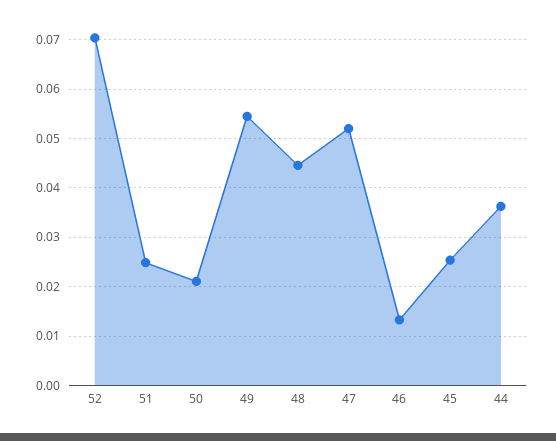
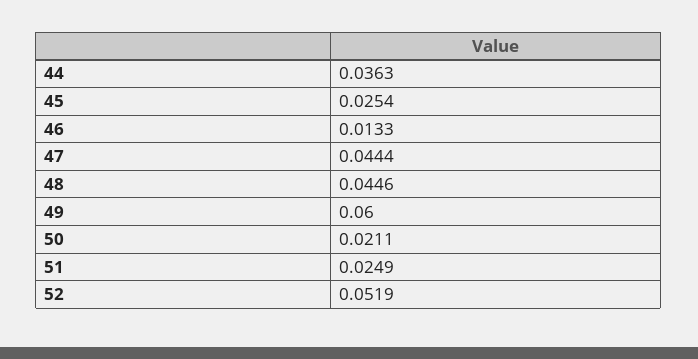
52: 0.07 -> 0.0519
49: 0.054 -> 0.06
47: 0.052 -> 0.0444

